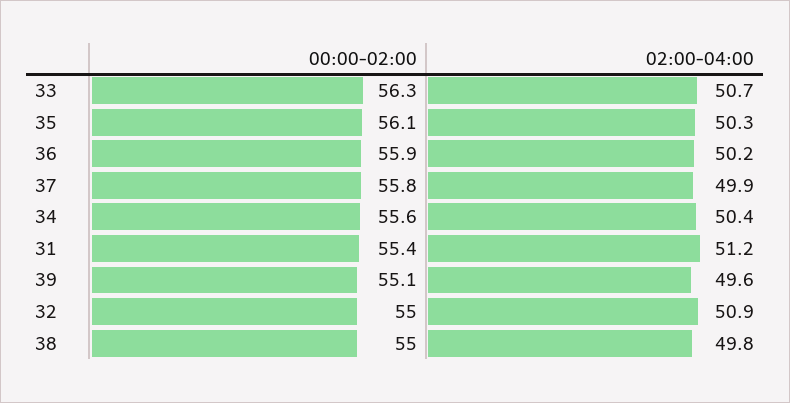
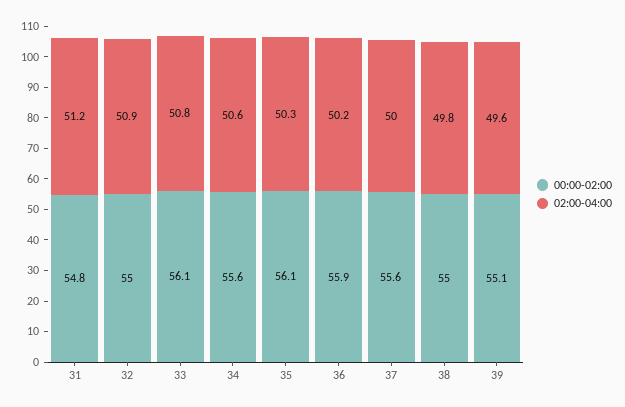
00:00-02:00, 33: 56.3 -> 56.1
02:00-04:00, 33: 50.7 -> 50.8
00:00-02:00, 37: 55.8 -> 55.6
02:00-04:00, 37: 49.9 -> 50
02:00-04:00, 34: 50.4 -> 50.6
00:00-02:00, 31: 55.4 -> 54.8

